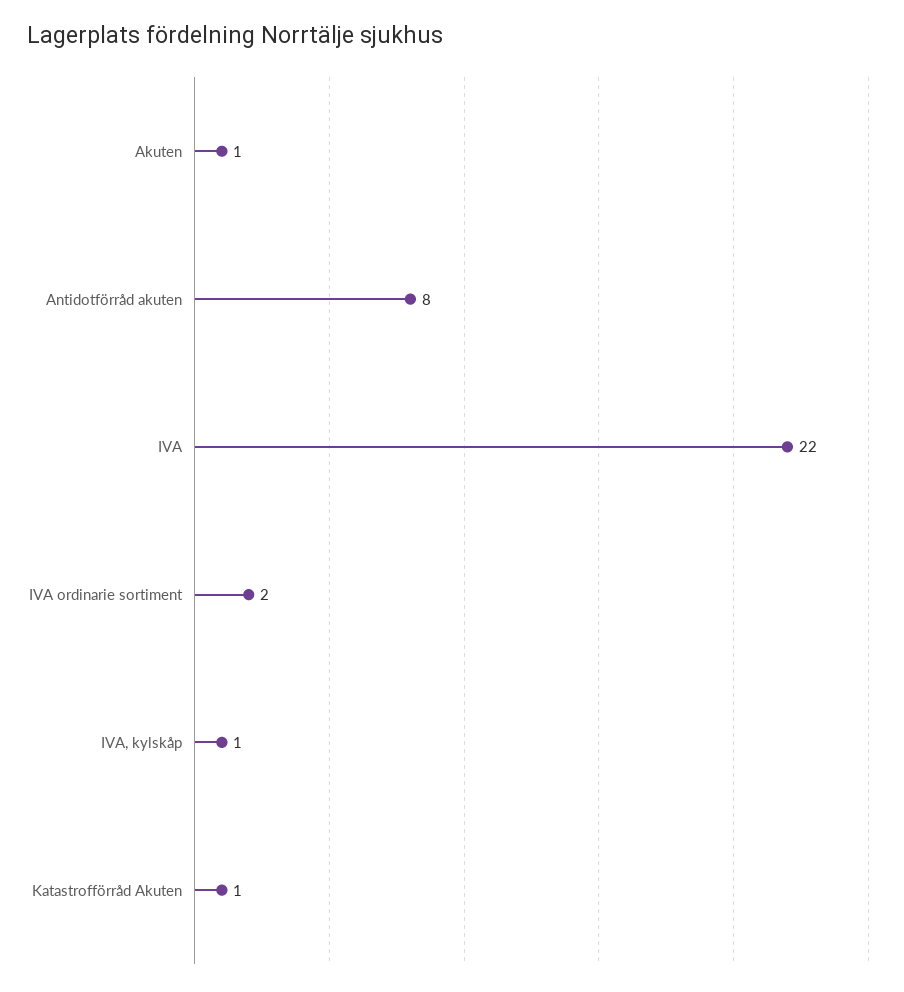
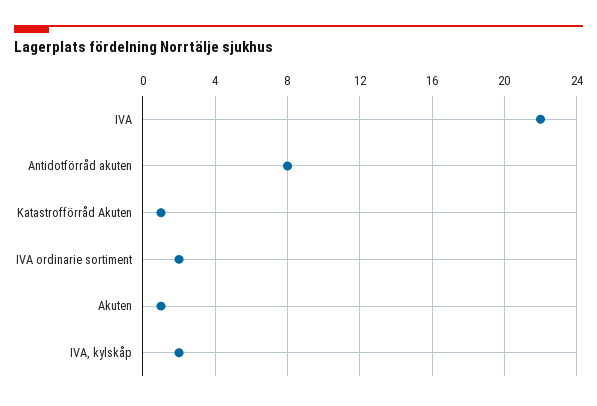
IVA, kylskåp: 1 -> 2

